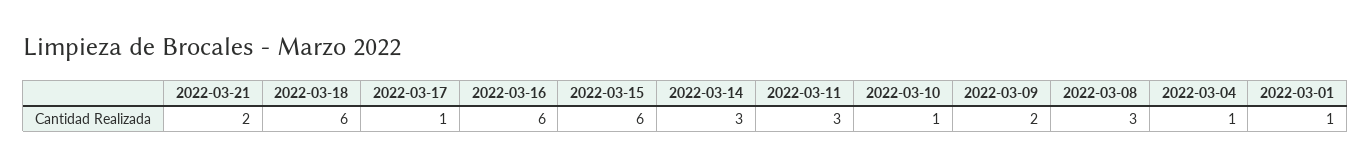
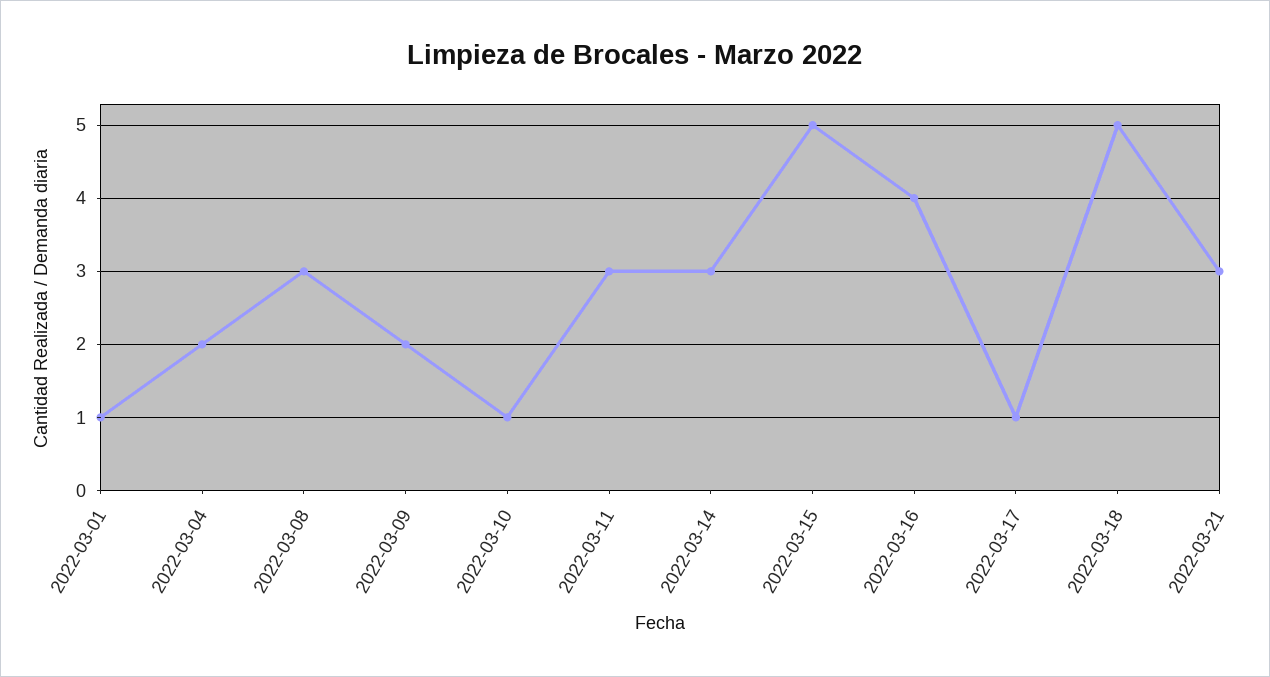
2022-03-21: 2 -> 3
2022-03-18: 6 -> 5
2022-03-16: 6 -> 4
2022-03-15: 6 -> 5
2022-03-04: 1 -> 2

